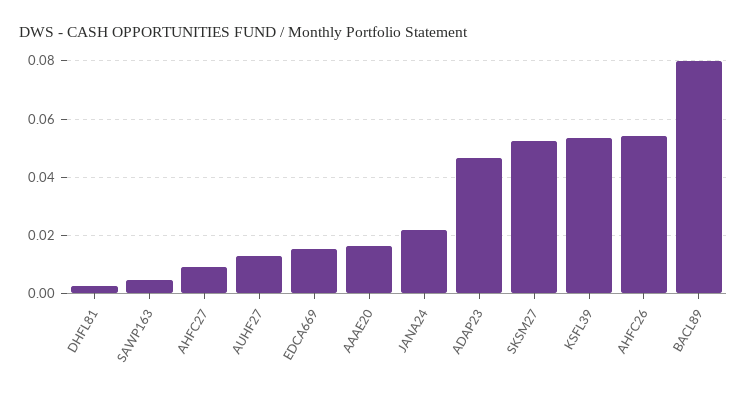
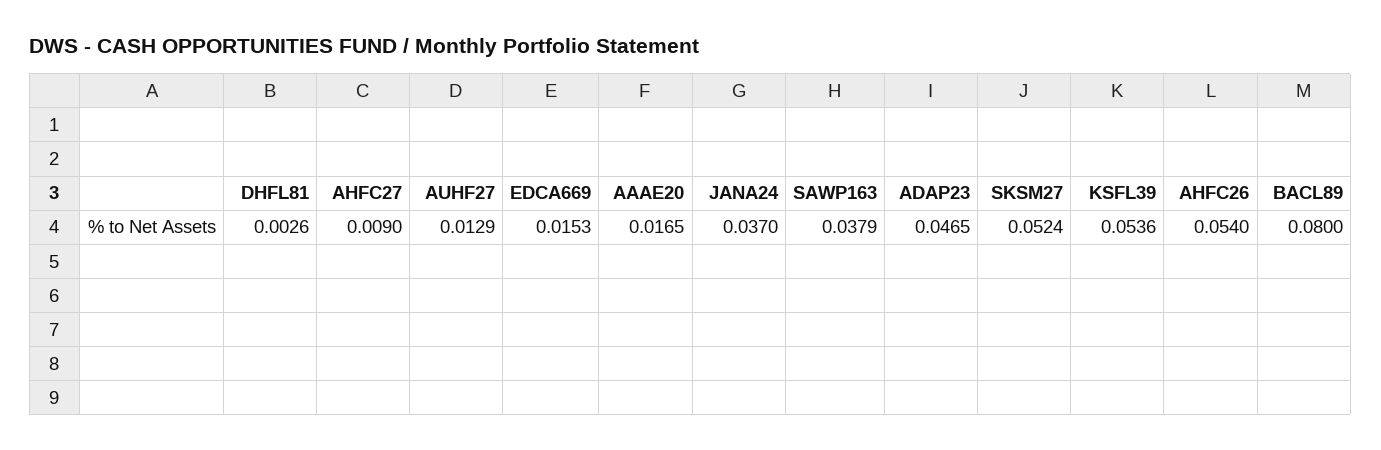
SAWP163: 0.005 -> 0.0379
JANA24: 0.0225 -> 0.037

